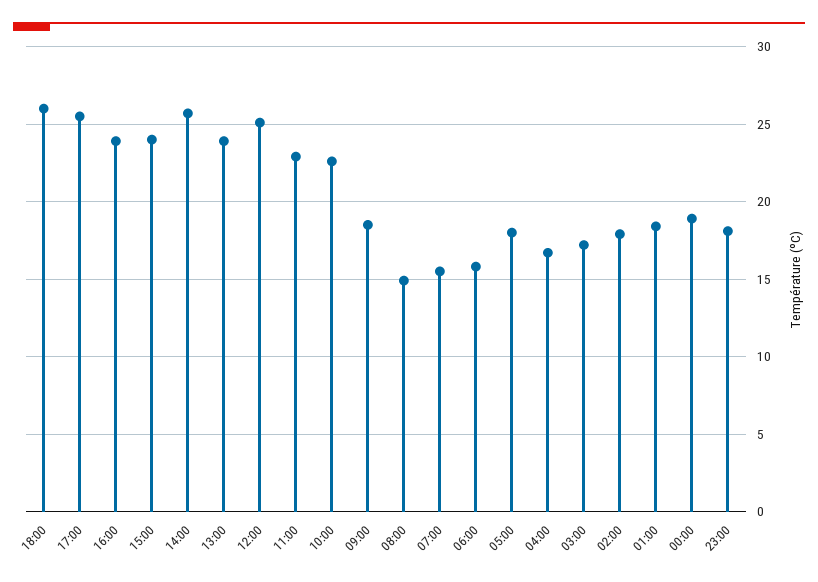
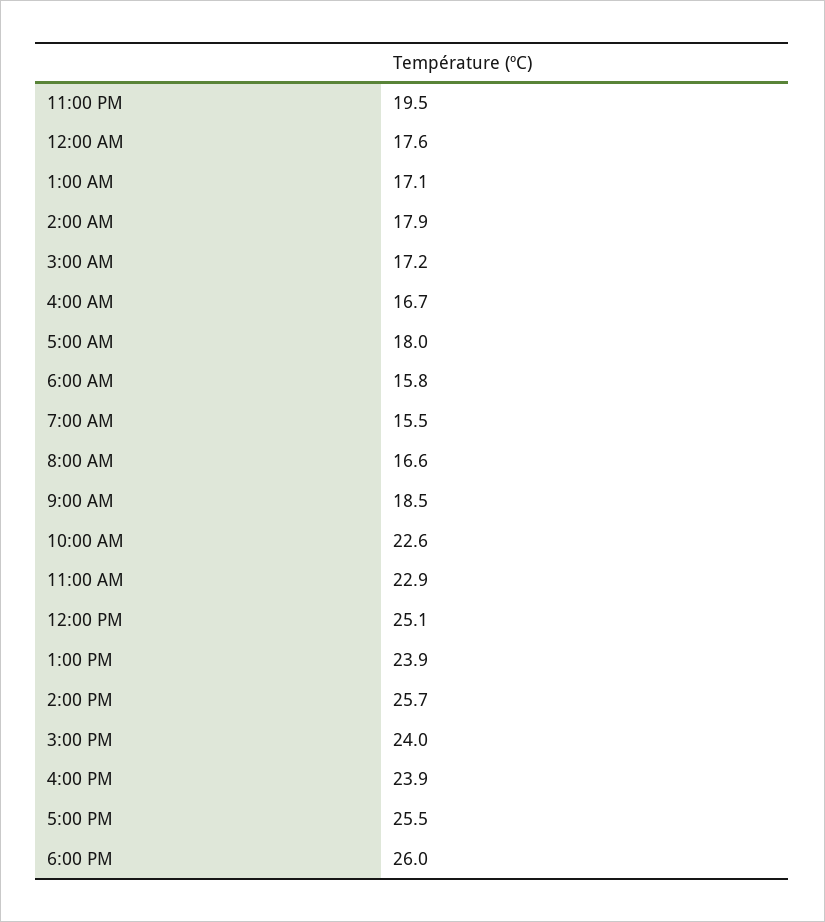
08:00: 15 -> 16.6
01:00: 18.5 -> 17.1
00:00: 19 -> 17.6
23:00: 18 -> 19.5

